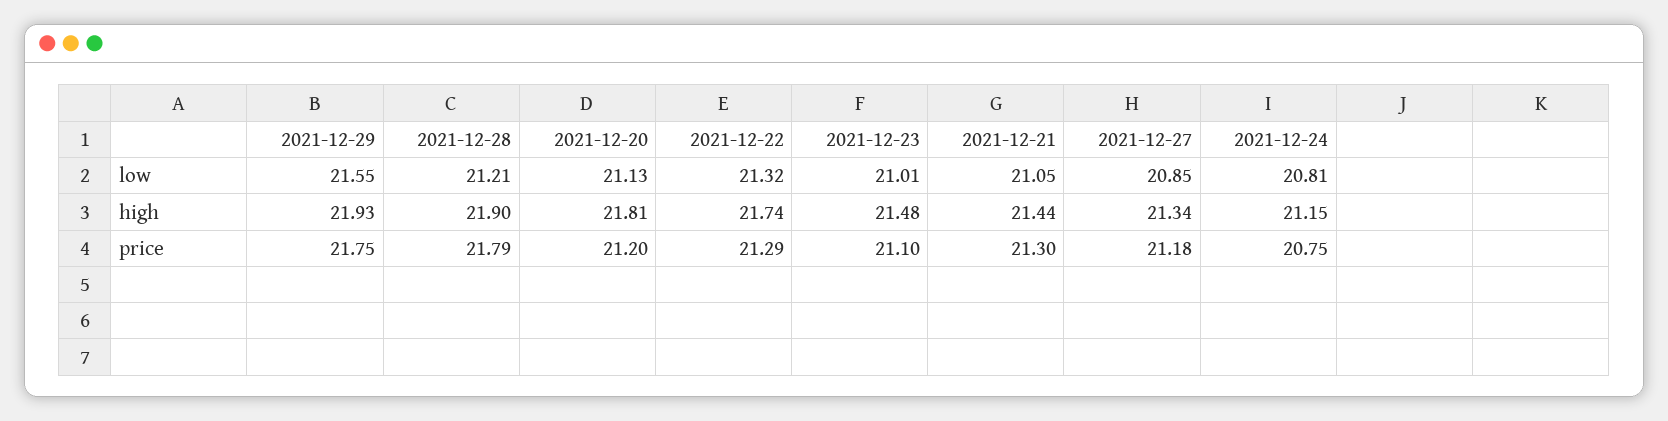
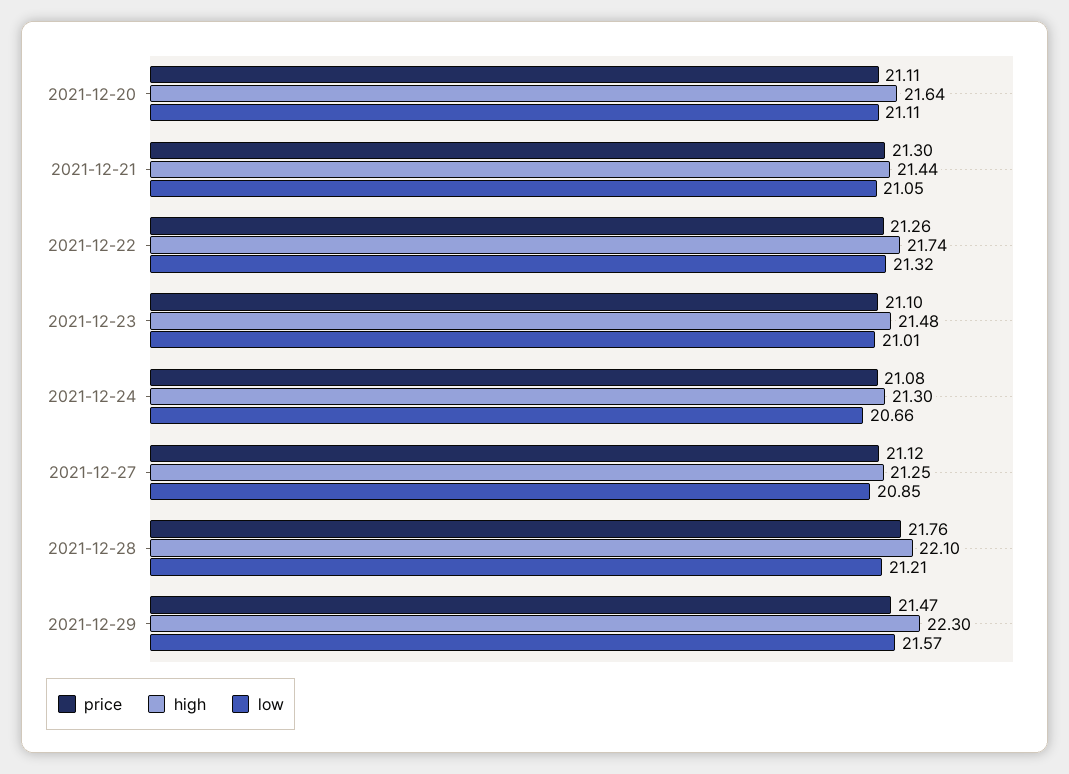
low, 2021-12-29: 21.55 -> 21.57
low, 2021-12-20: 21.13 -> 21.11
low, 2021-12-24: 20.81 -> 20.66
high, 2021-12-29: 21.93 -> 22.3
high, 2021-12-28: 21.9 -> 22.1
high, 2021-12-20: 21.81 -> 21.64
high, 2021-12-27: 21.34 -> 21.25
high, 2021-12-24: 21.15 -> 21.3
price, 2021-12-29: 21.75 -> 21.47
price, 2021-12-28: 21.79 -> 21.76
price, 2021-12-20: 21.2 -> 21.11
price, 2021-12-22: 21.29 -> 21.26
price, 2021-12-27: 21.18 -> 21.12
price, 2021-12-24: 20.75 -> 21.08

